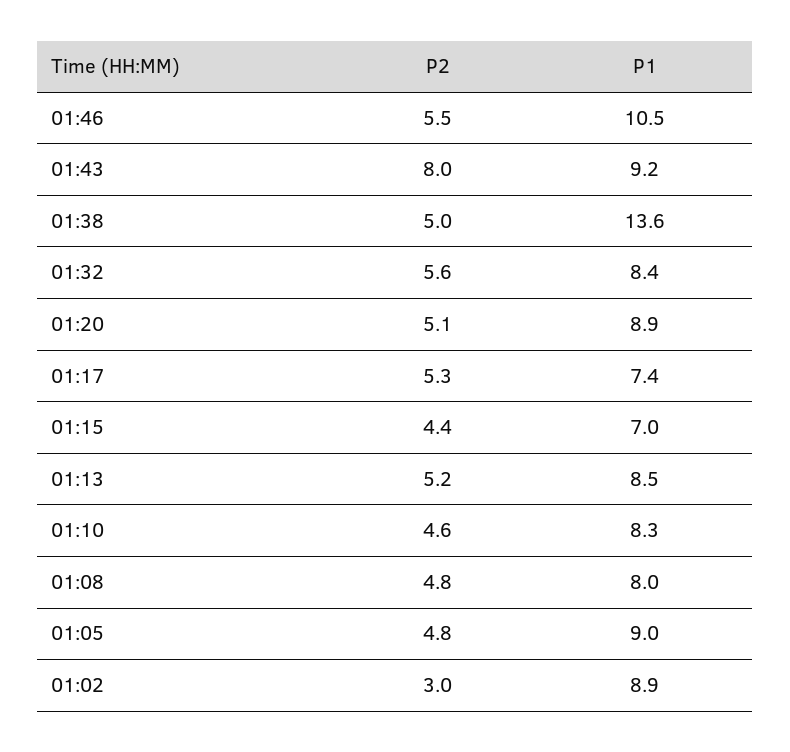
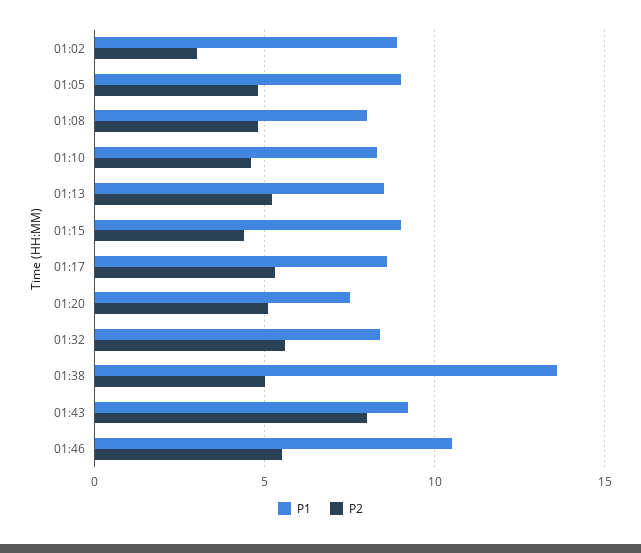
P1, 01:20: 8.9 -> 7.5
P1, 01:17: 7.4 -> 8.5
P1, 01:15: 7 -> 9

